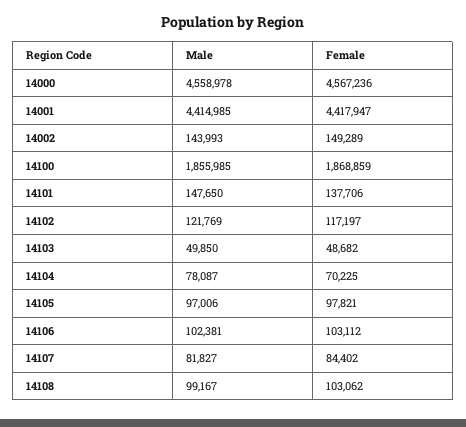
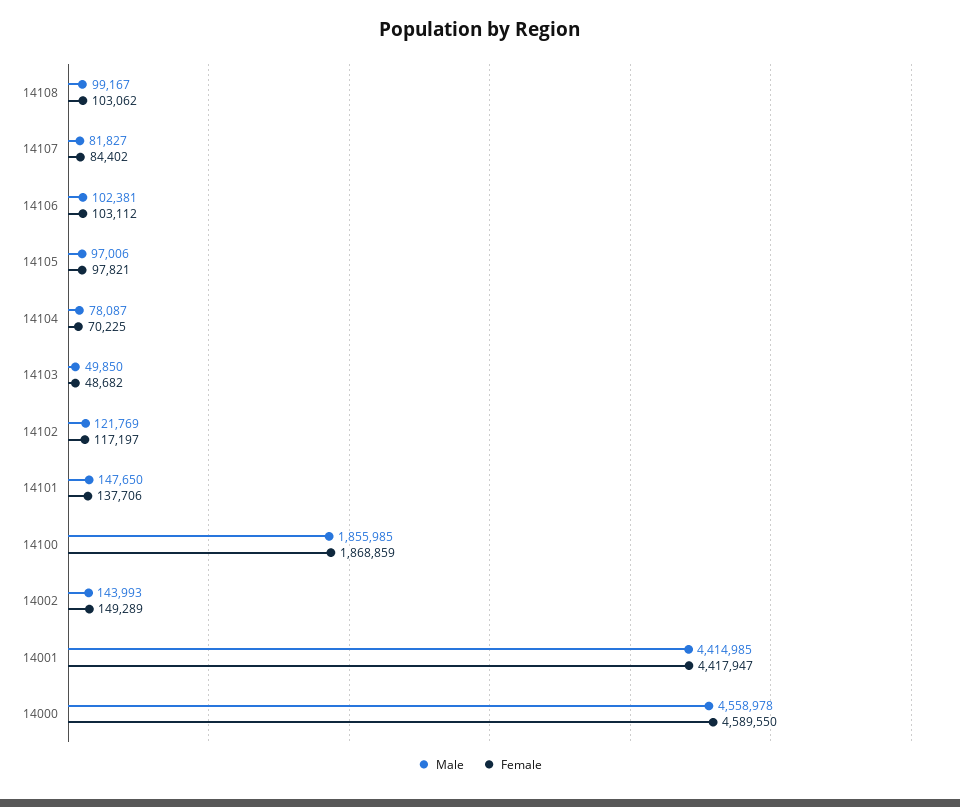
Female, 14000: 4567236 -> 4589550

